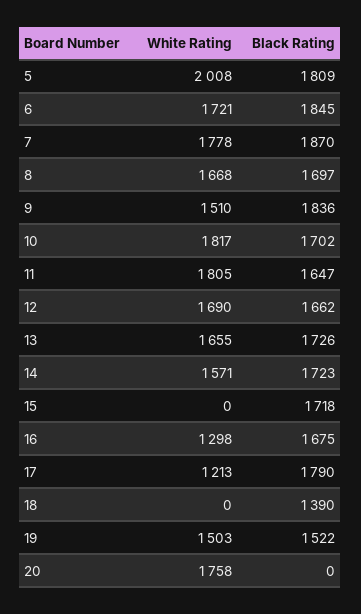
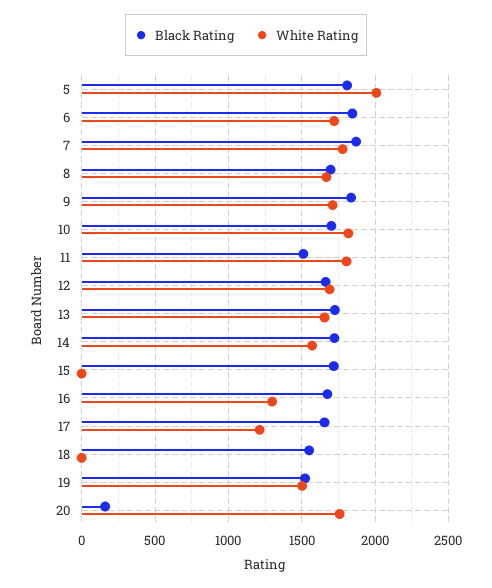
White Rating, 9: 1510 -> 1700
Black Rating, 11: 1647 -> 1500
Black Rating, 17: 1790 -> 1650
Black Rating, 18: 1390 -> 1550
Black Rating, 20: 0 -> 150

